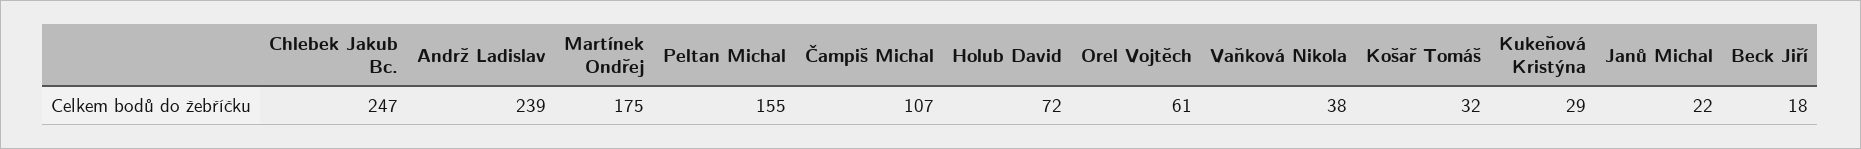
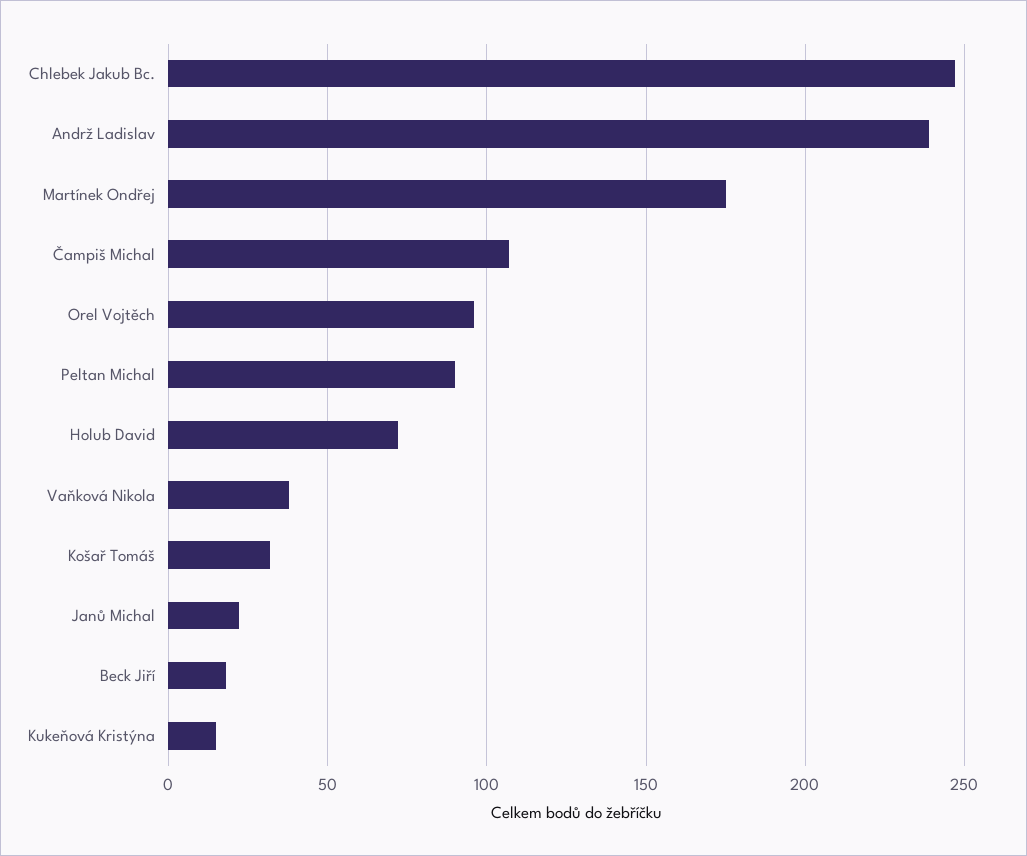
Peltan Michal: 155 -> 90
Orel Vojtěch: 61 -> 95
Kukeňová Kristýna: 29 -> 15

